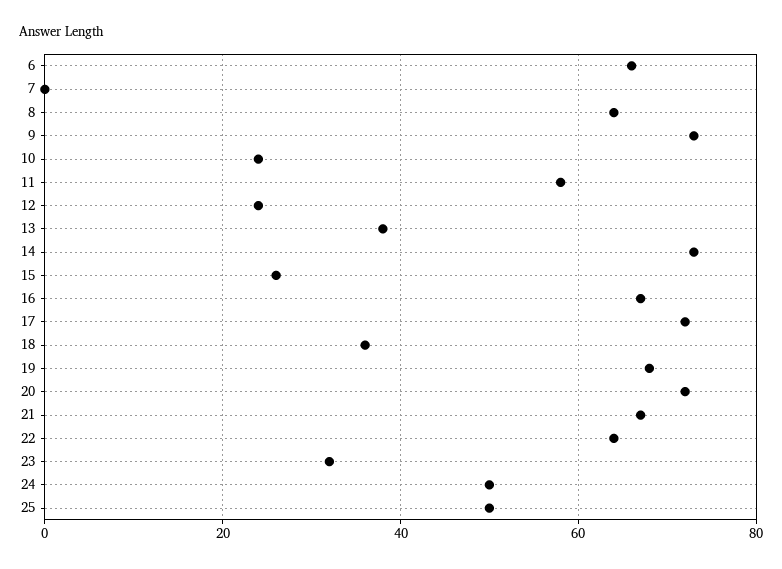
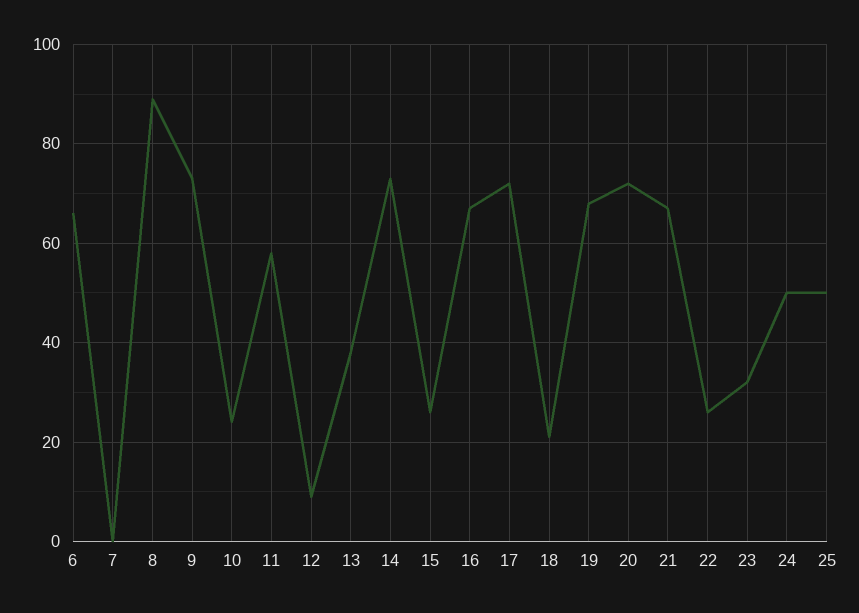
8: 65 -> 90
12: 25 -> 10
18: 35 -> 20
22: 65 -> 25

